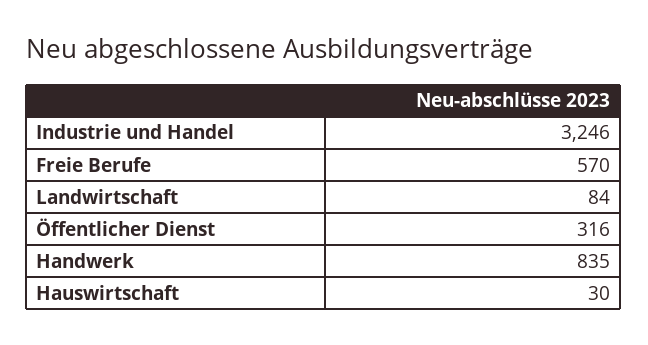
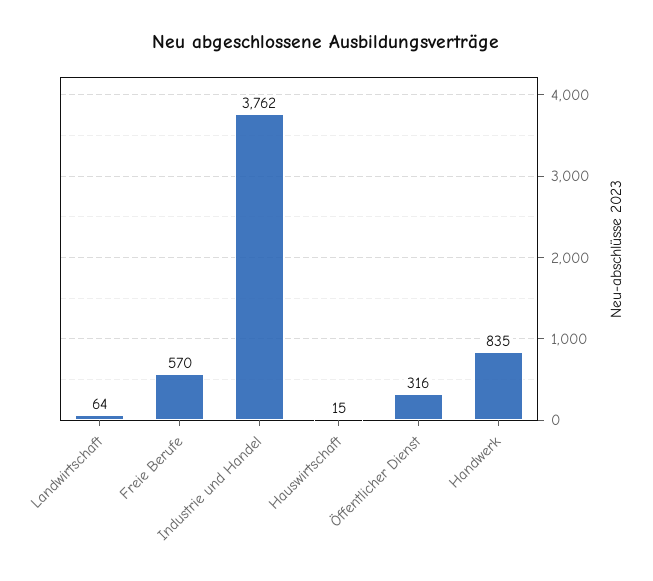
Industrie und Handel: 3246 -> 3762
Landwirtschaft: 84 -> 64
Hauswirtschaft: 30 -> 15

